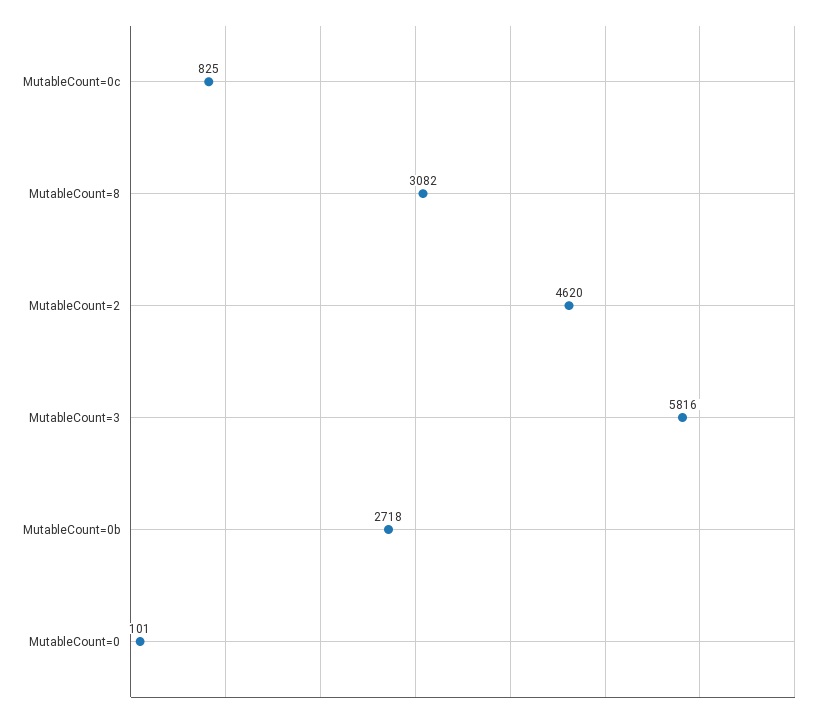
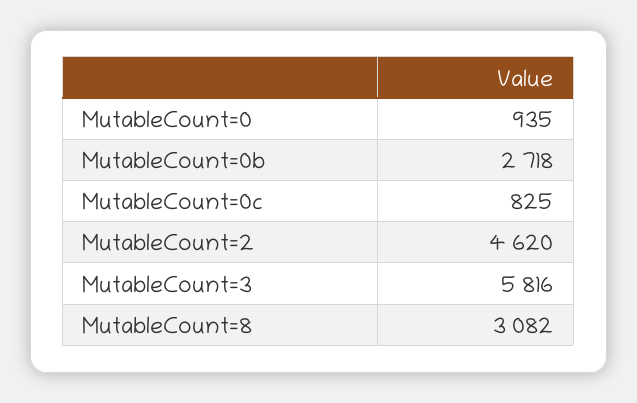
MutableCount=0: 101 -> 935

